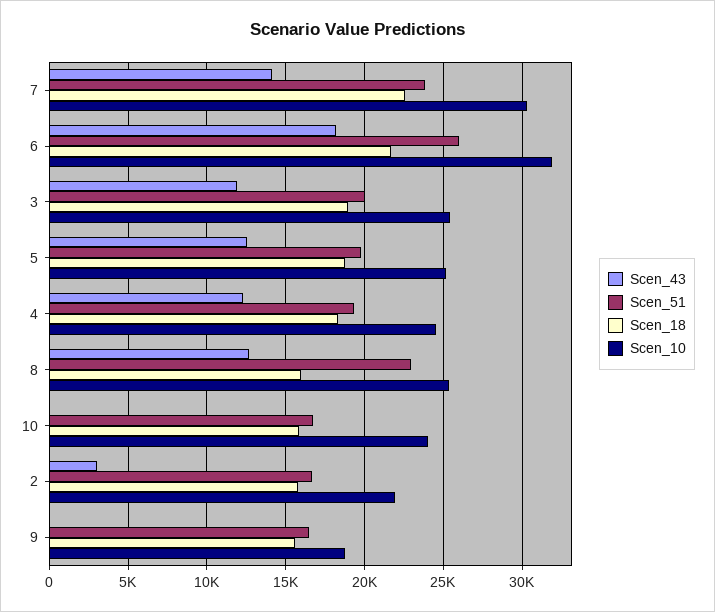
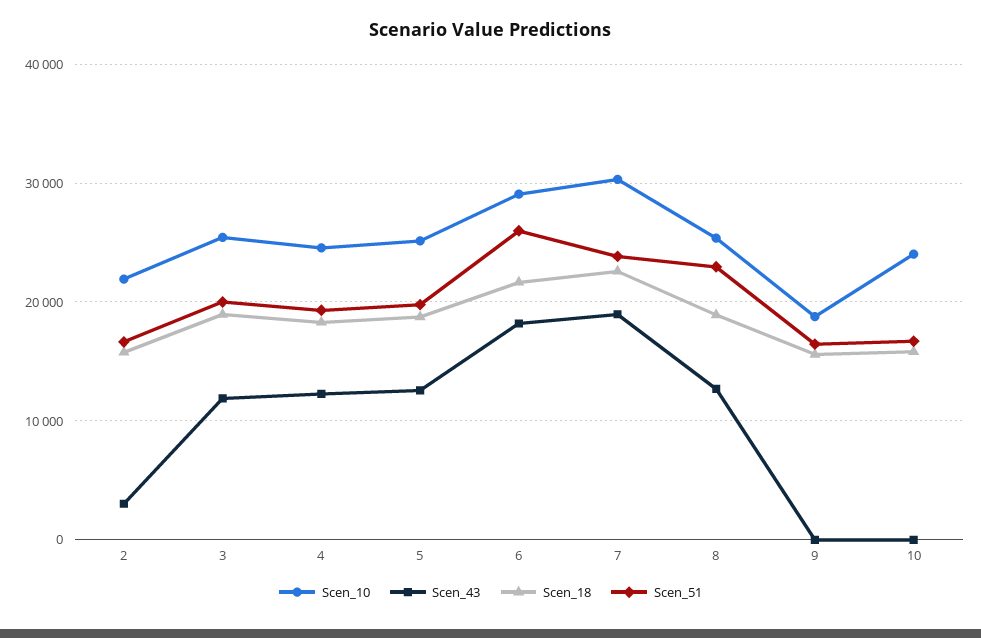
Scen_43, 7: 14000 -> 19000
Scen_10, 6: 32000 -> 29000
Scen_18, 8: 16000 -> 19000

